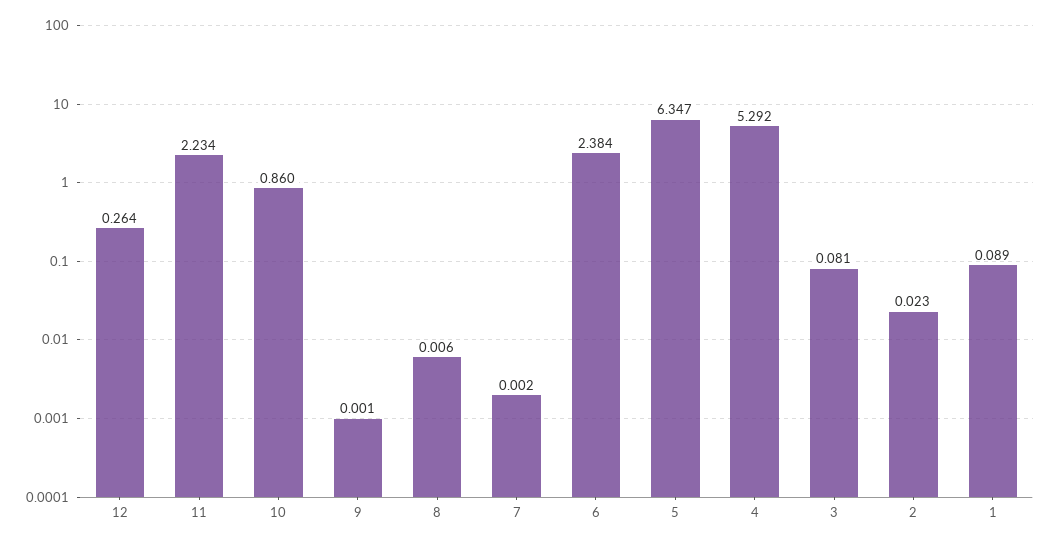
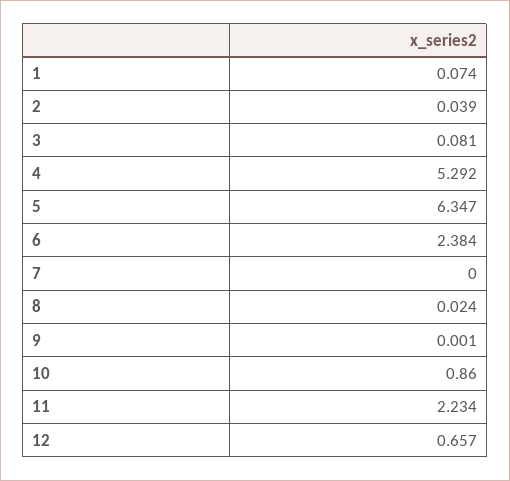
12: 0.264 -> 0.657
8: 0.006 -> 0.024
7: 0.002 -> 0
2: 0.023 -> 0.039
1: 0.089 -> 0.074

